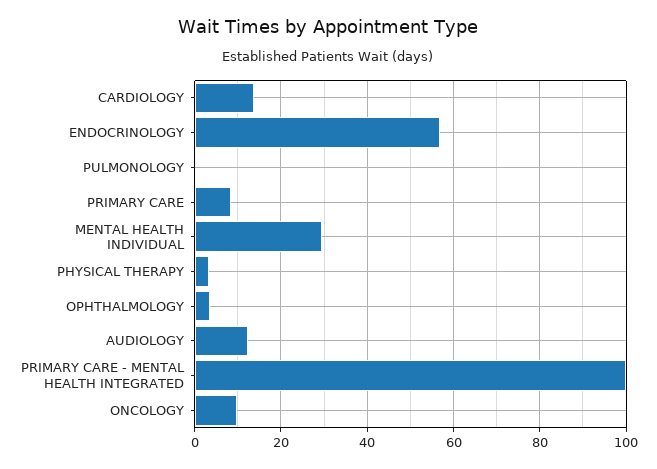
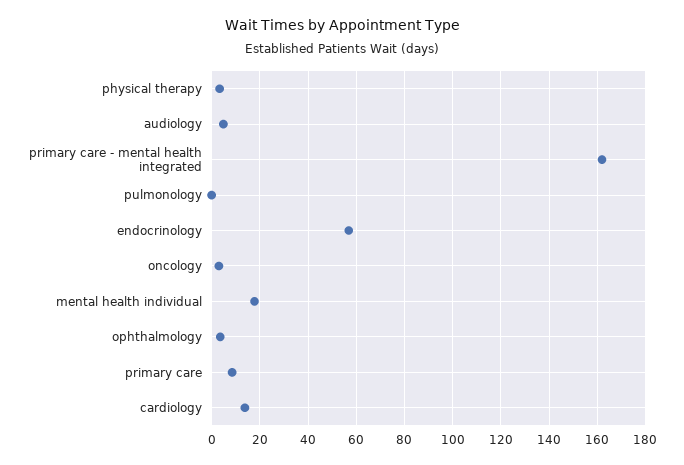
MENTAL HEALTH INDIVIDUAL: 30 -> 17.5
AUDIOLOGY: 12 -> 5
PRIMARY CARE - MENTAL HEALTH INTEGRATED: 100 -> 162.5
ONCOLOGY: 10 -> 2.5

